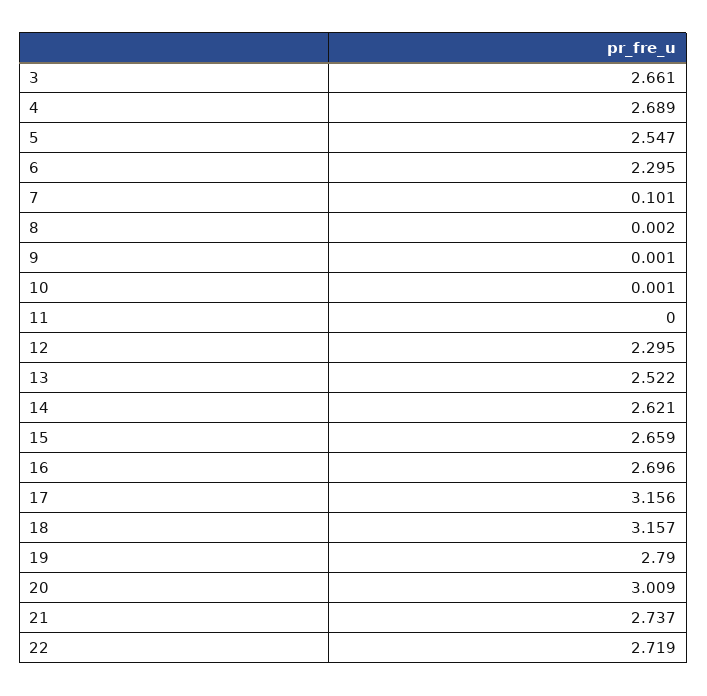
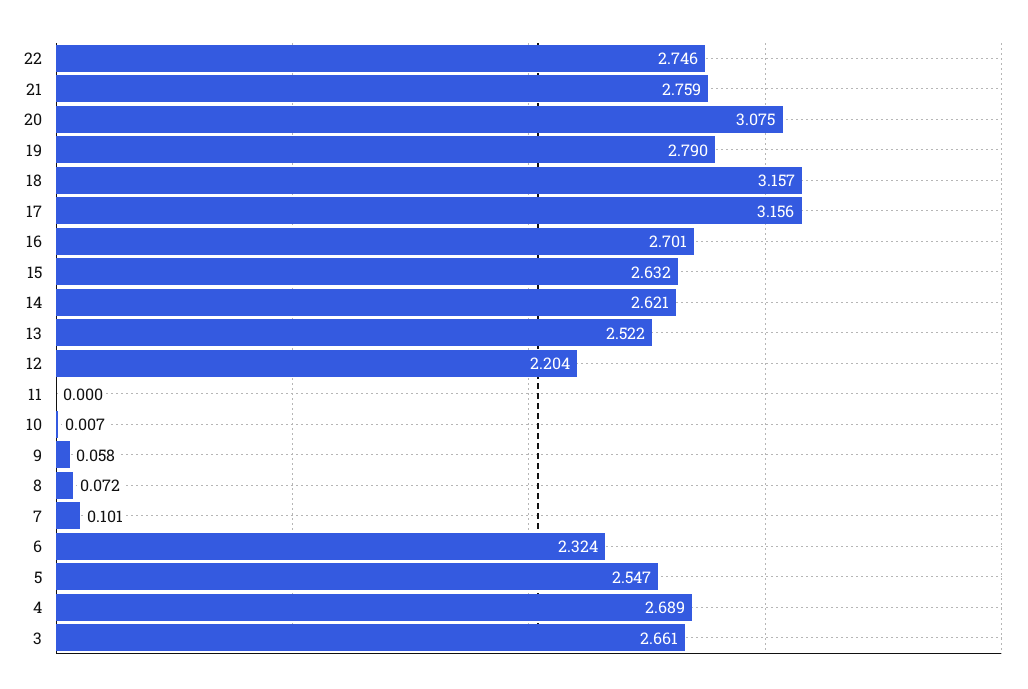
6: 2.295 -> 2.324
8: 0.002 -> 0.072
9: 0.001 -> 0.058
10: 0.001 -> 0.007
12: 2.295 -> 2.204
15: 2.659 -> 2.632
16: 2.696 -> 2.701
20: 3.009 -> 3.075
21: 2.737 -> 2.759
22: 2.719 -> 2.746

